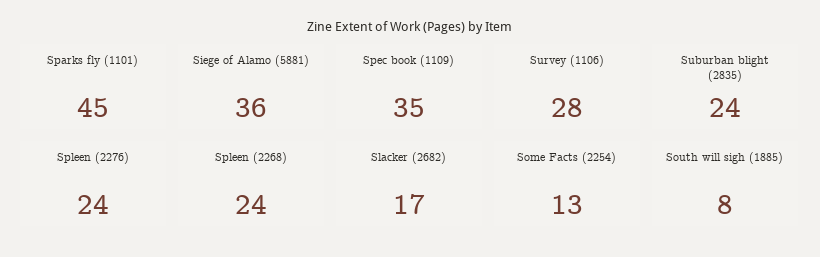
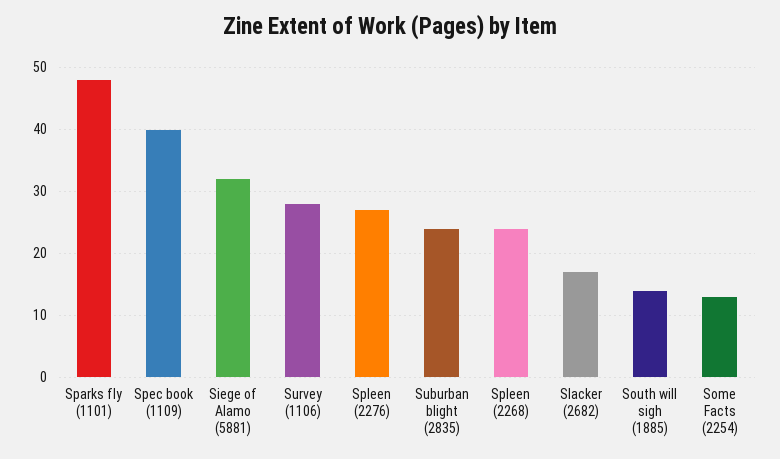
Sparks fly (1101): 45 -> 48
Siege of Alamo (5881): 36 -> 32
Spec book (1109): 35 -> 40
Spleen (2276): 24 -> 27
South will sigh (1885): 8 -> 14

